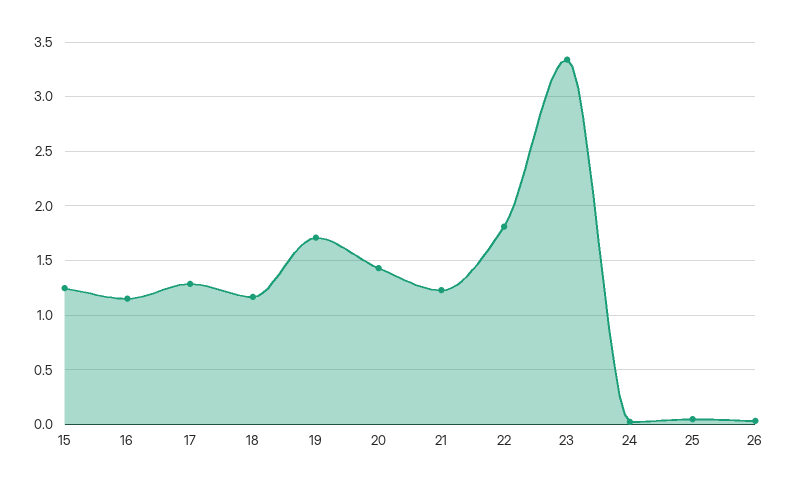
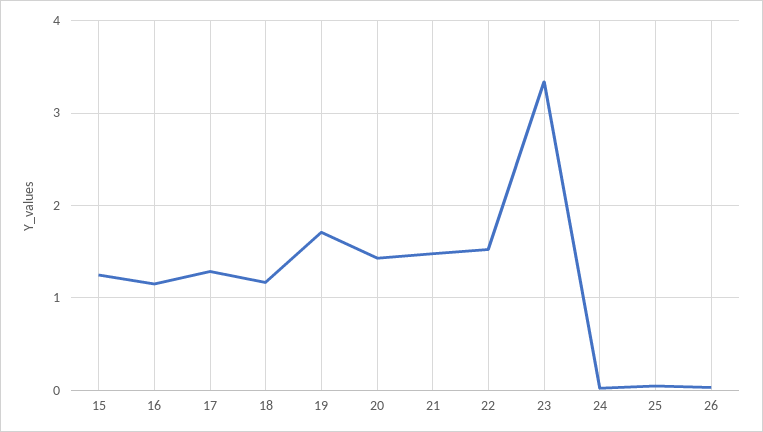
21: 1.2 -> 1.5
22: 1.8 -> 1.5

